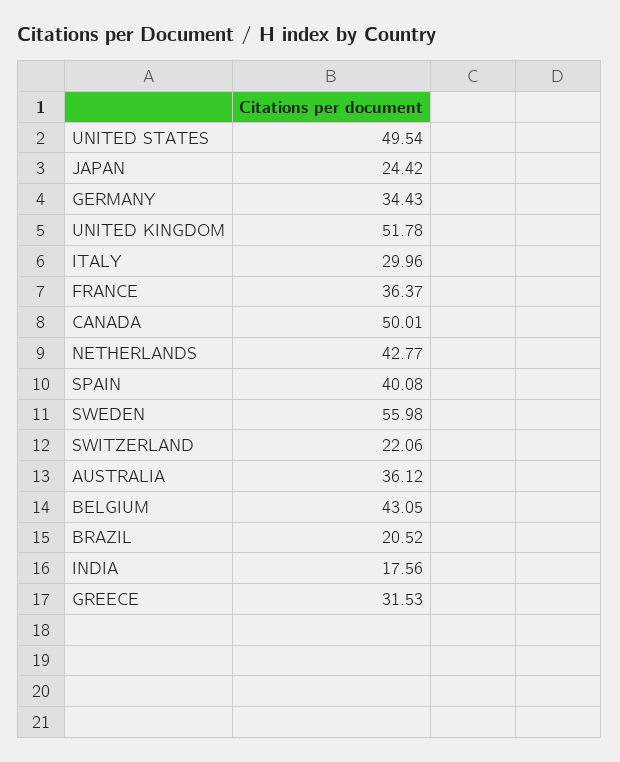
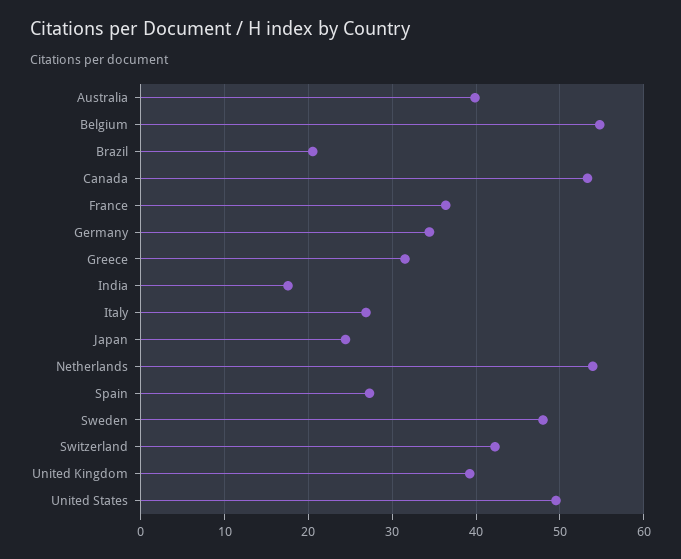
UNITED KINGDOM: 51.78 -> 39
ITALY: 29.96 -> 27
CANADA: 50.01 -> 53
NETHERLANDS: 42.77 -> 54
SPAIN: 40.08 -> 27
SWEDEN: 55.98 -> 48
SWITZERLAND: 22.06 -> 42
AUSTRALIA: 36.12 -> 40
BELGIUM: 43.05 -> 55

